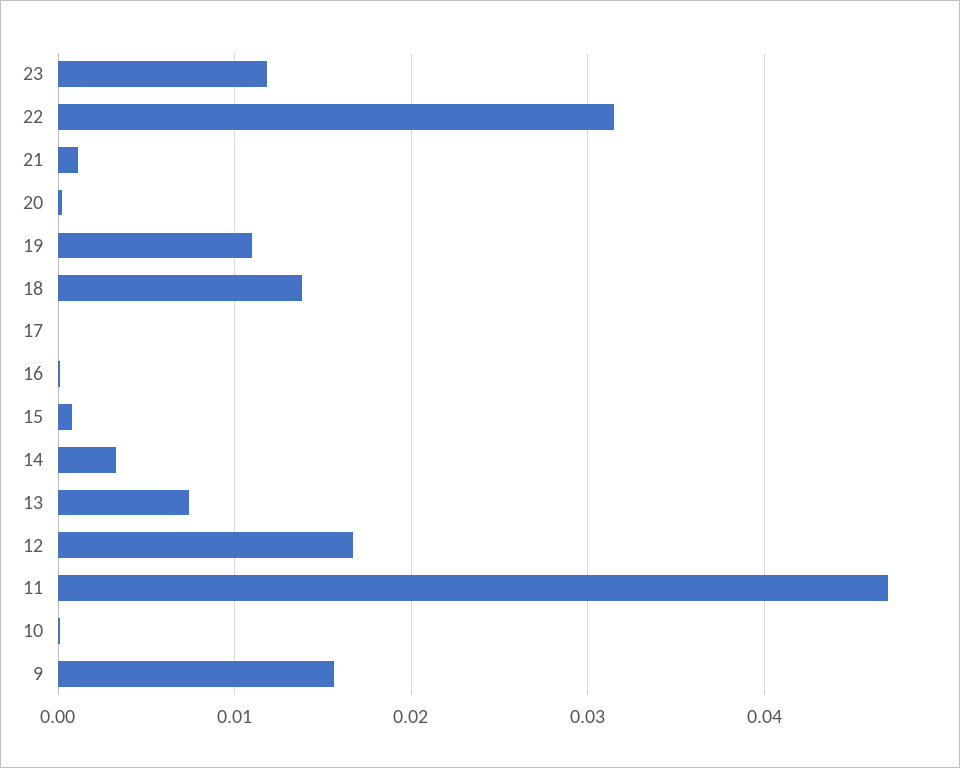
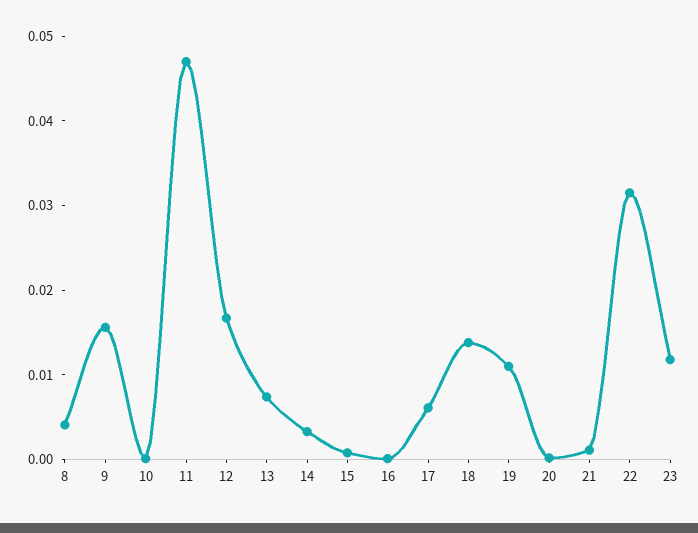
17: 0 -> 0.006
8: none -> 0.004

